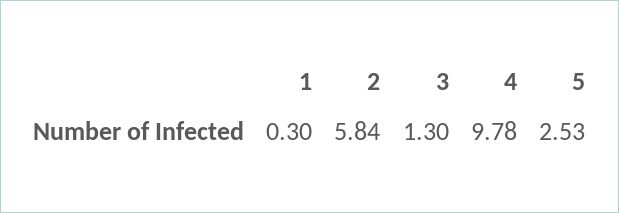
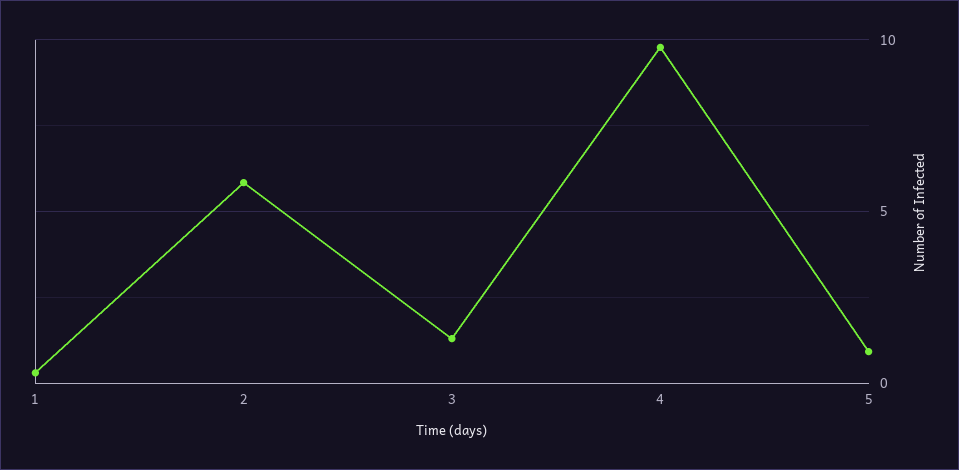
5: 2.53 -> 1

